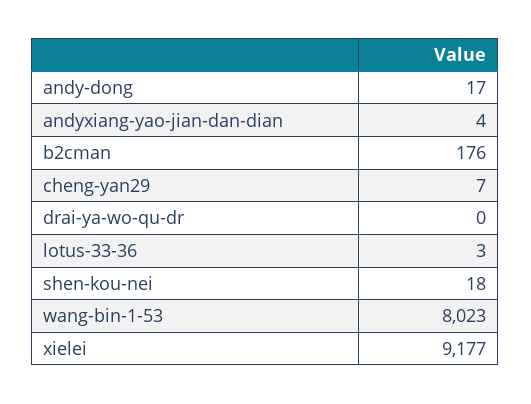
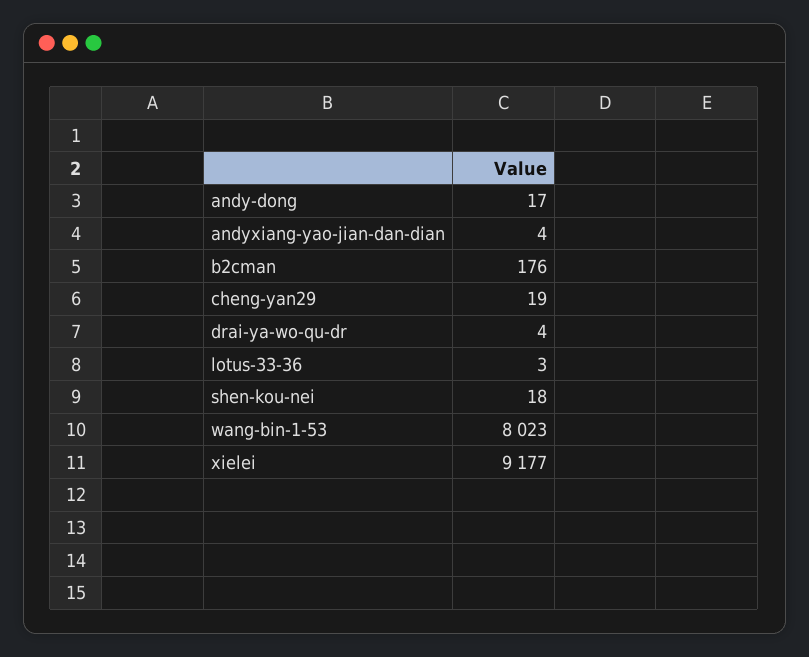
cheng-yan29: 7 -> 19
drai-ya-wo-qu-dr: 0 -> 4

